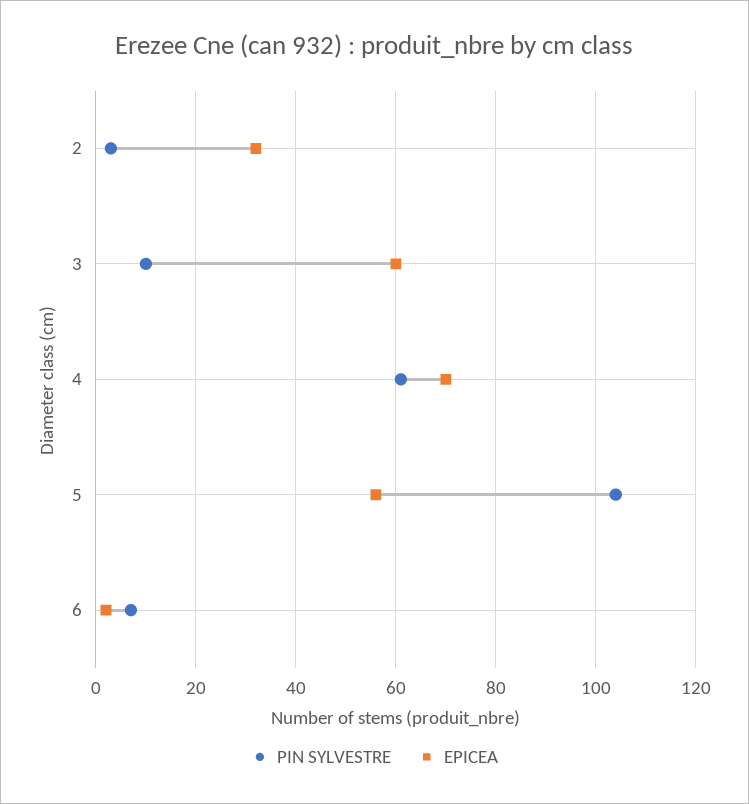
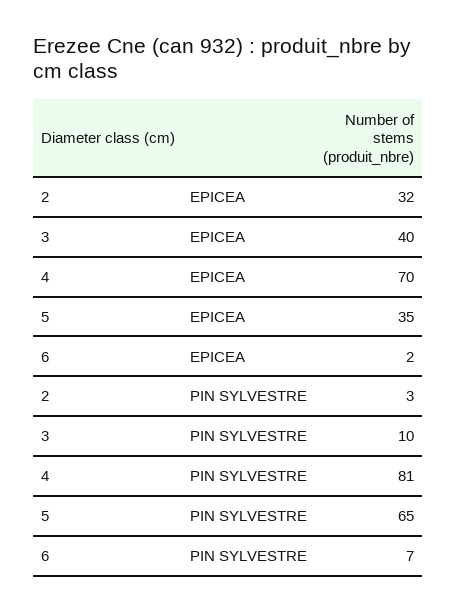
EPICEA, 3: 60 -> 40
PIN SYLVESTRE, 4: 60 -> 81
PIN SYLVESTRE, 5: 105 -> 65
EPICEA, 5: 55 -> 35

